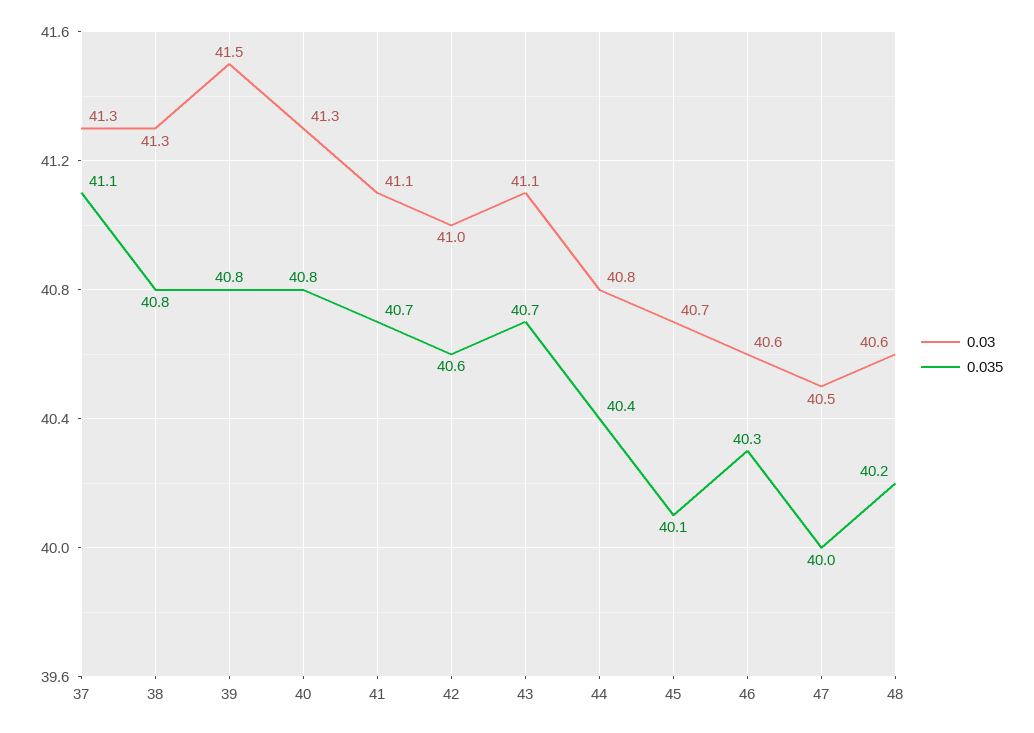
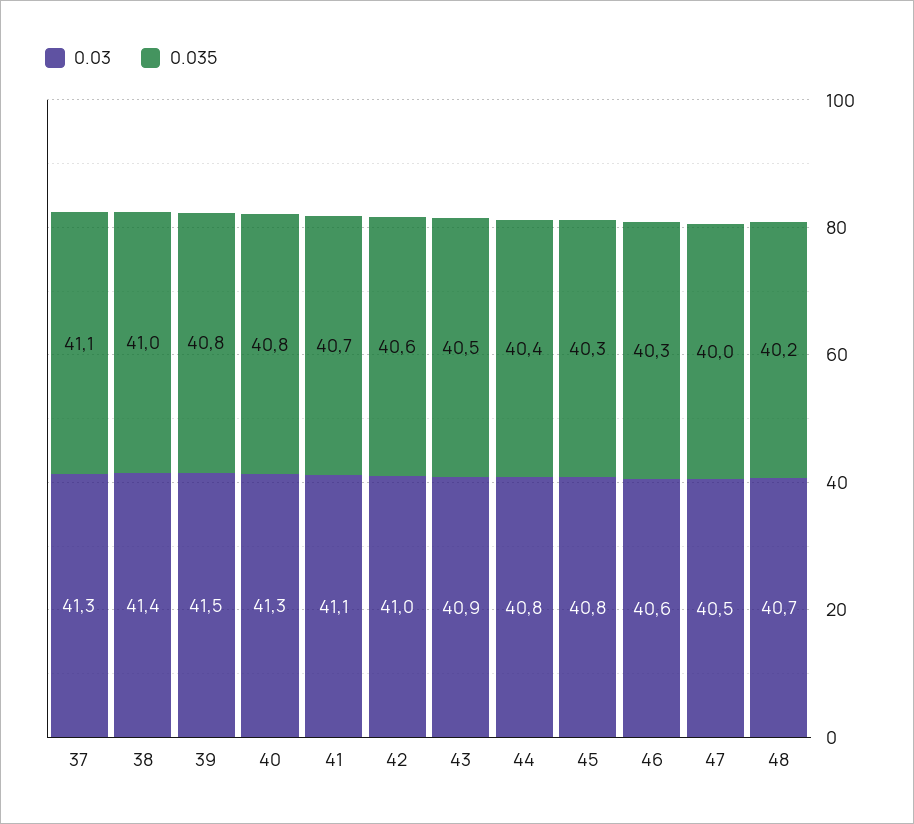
0.03, 38: 41.3 -> 41.4
0.035, 38: 40.8 -> 41
0.03, 43: 41.1 -> 40.9
0.035, 43: 40.7 -> 40.5
0.03, 45: 40.7 -> 40.8
0.035, 45: 40.1 -> 40.3
0.03, 48: 40.6 -> 40.7

